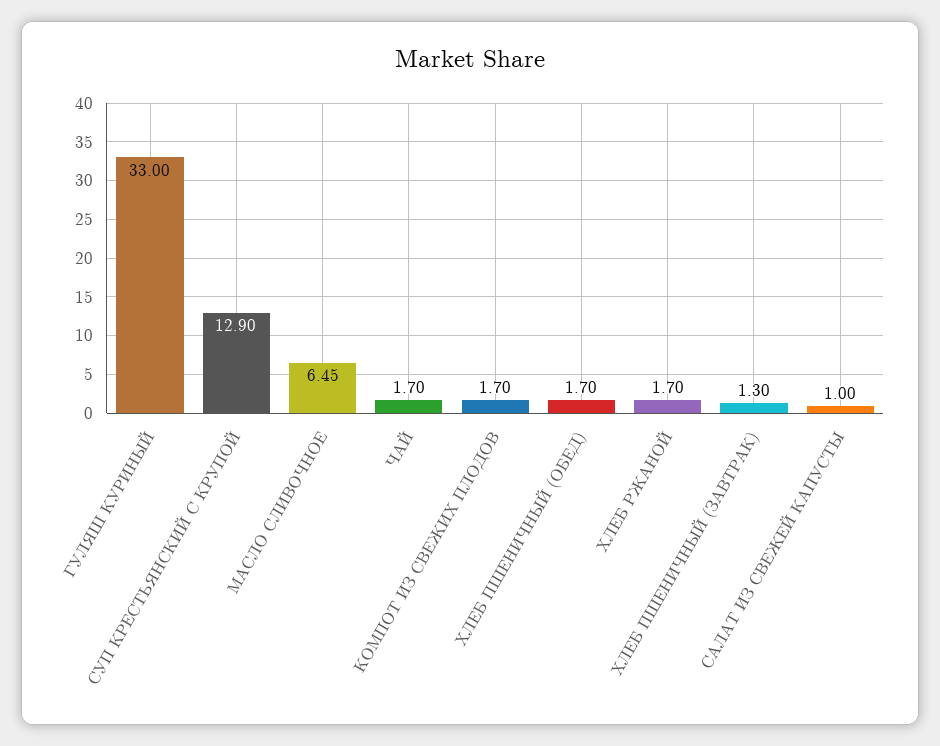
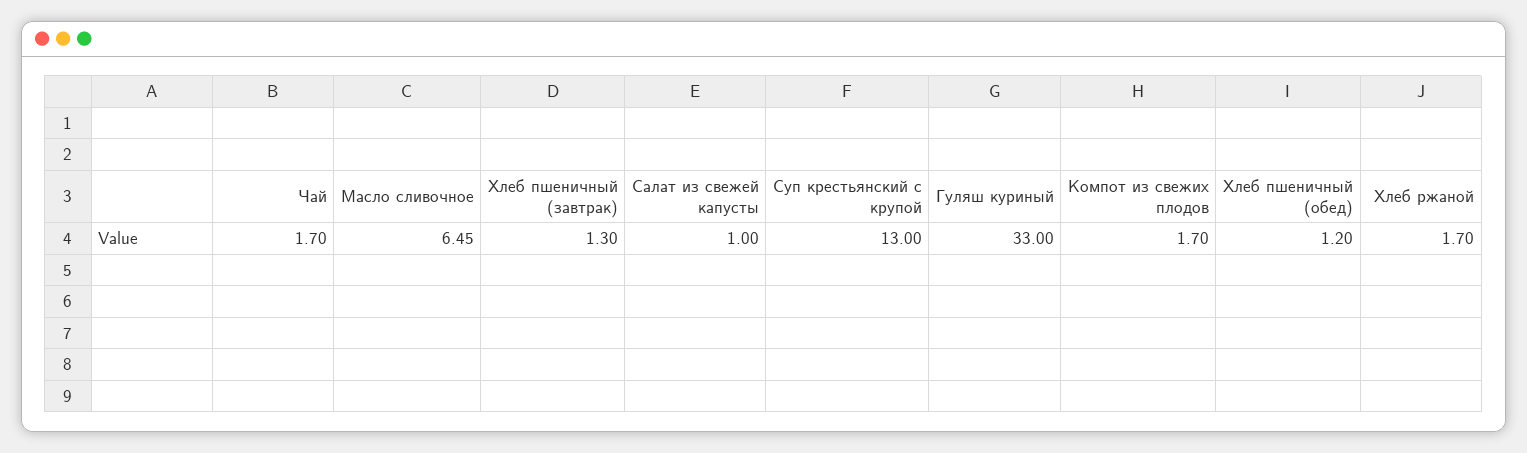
СУП КРЕСТЬЯНСКИЙ С КРУПОЙ: 12.9 -> 13
ХЛЕБ ПШЕНИЧНЫЙ (ОБЕД): 1.7 -> 1.2

